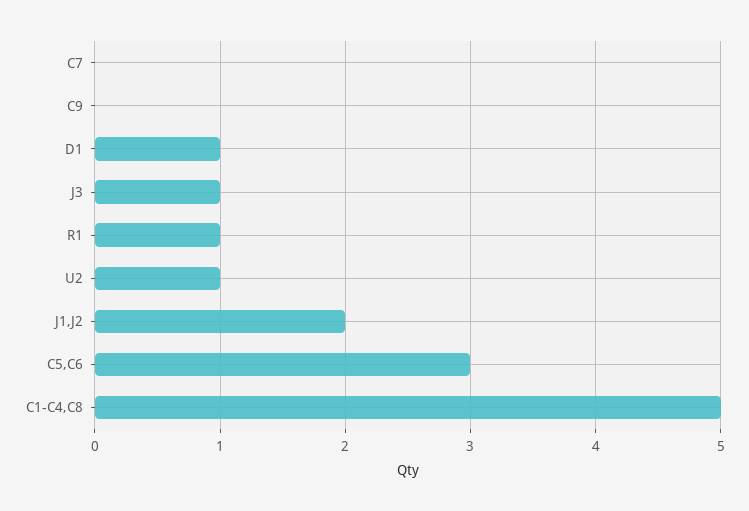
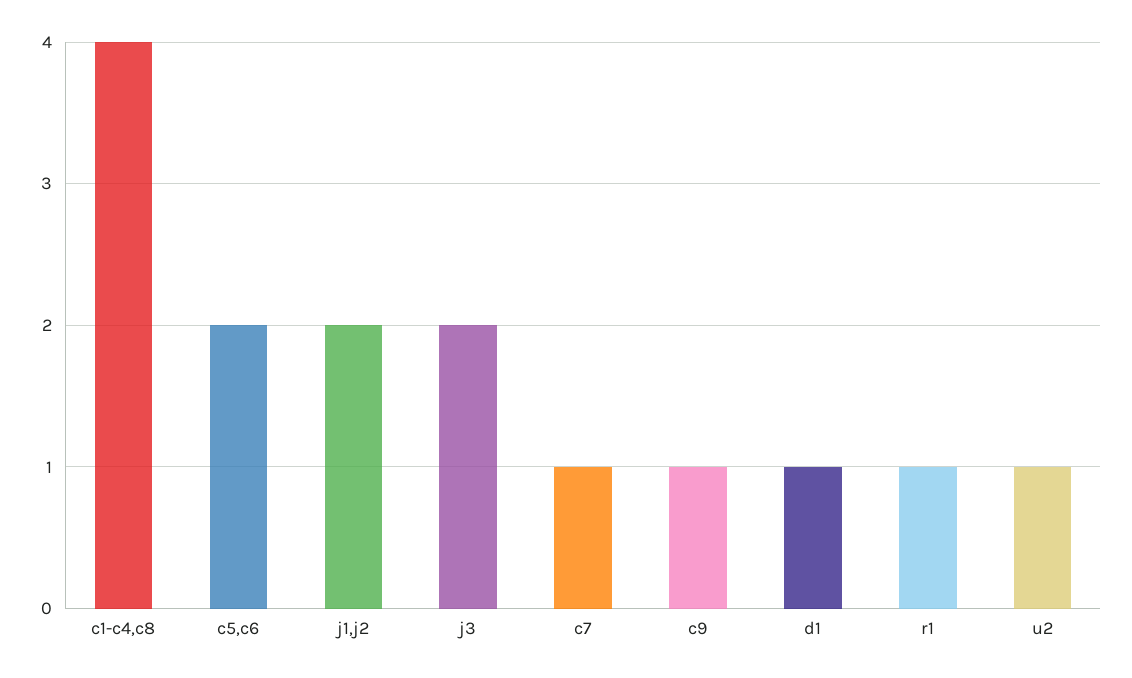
C7: 0 -> 1
C9: 0 -> 1
J3: 1 -> 2
C5,C6: 3 -> 2
C1-C4,C8: 5 -> 4

